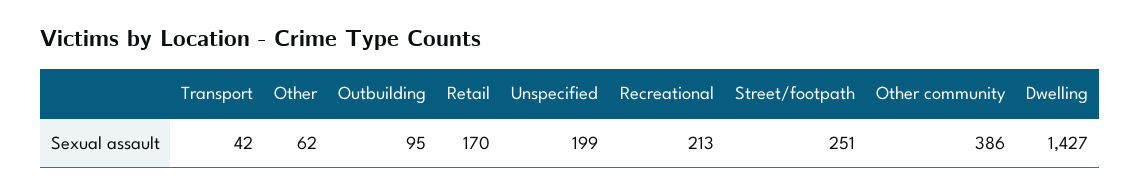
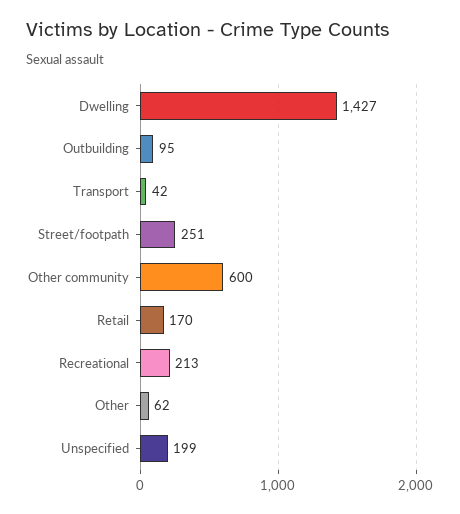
Other community: 386 -> 600

